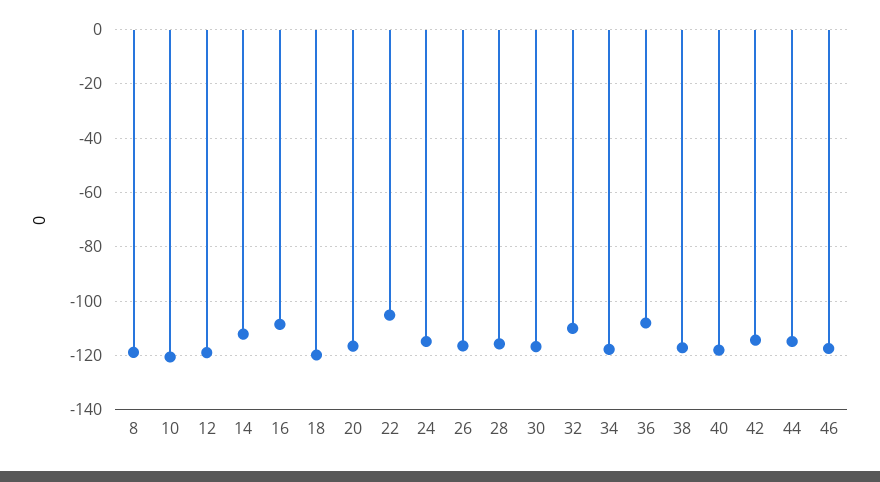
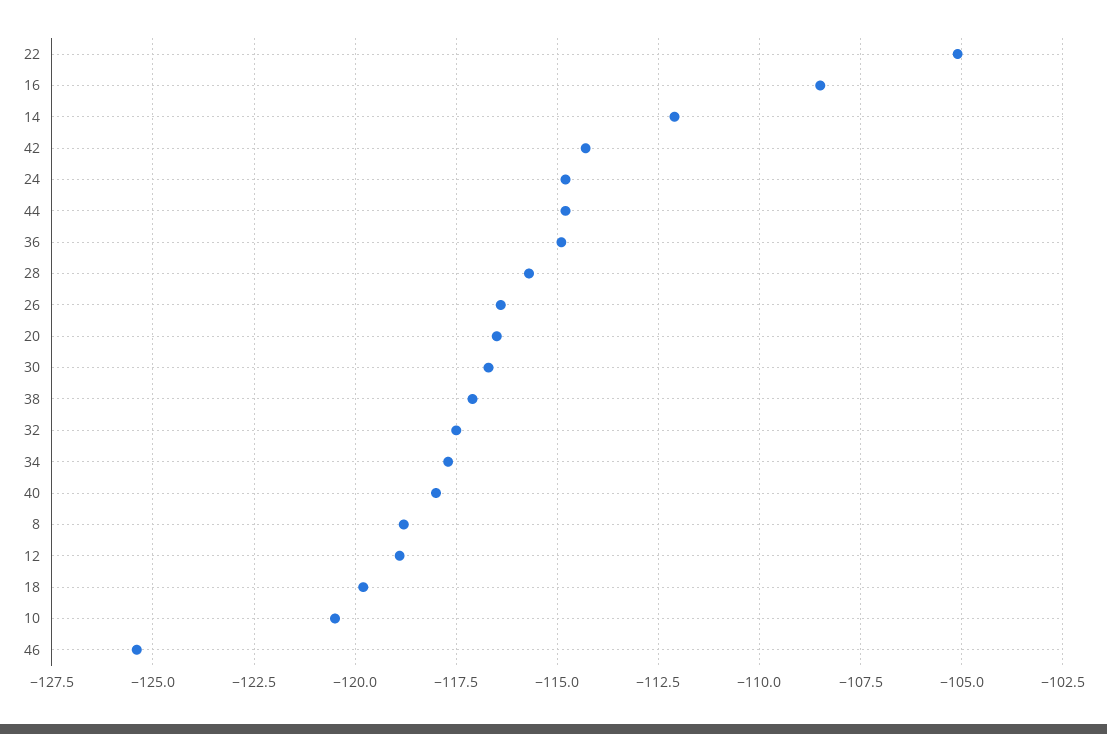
32: -110 -> -117.5
36: -107.5 -> -115
46: -117.5 -> -125.5

